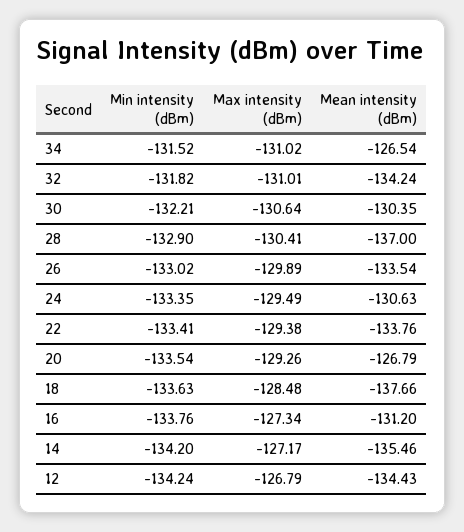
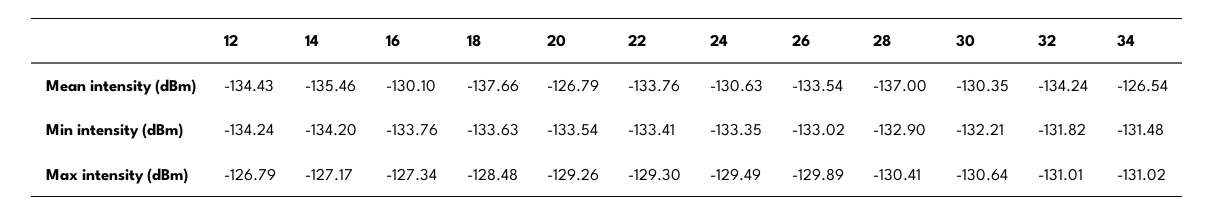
Min intensity (dBm), 34: -131.52 -> -131.48
Max intensity (dBm), 22: -129.38 -> -129.3
Mean intensity (dBm), 16: -131.2 -> -130.1

